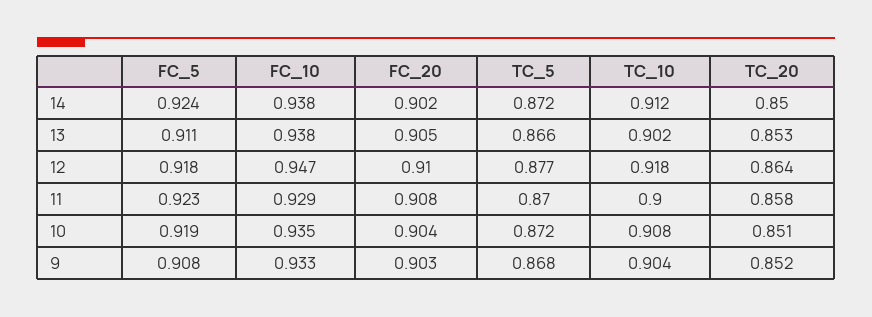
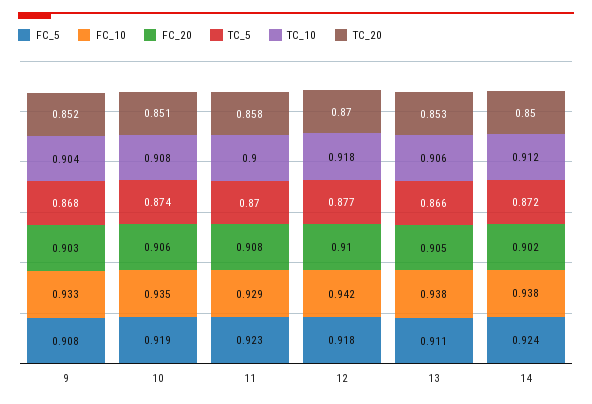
TC_10, 13: 0.902 -> 0.906
FC_10, 12: 0.947 -> 0.942
TC_20, 12: 0.864 -> 0.87
FC_20, 10: 0.904 -> 0.906
TC_5, 10: 0.872 -> 0.874

